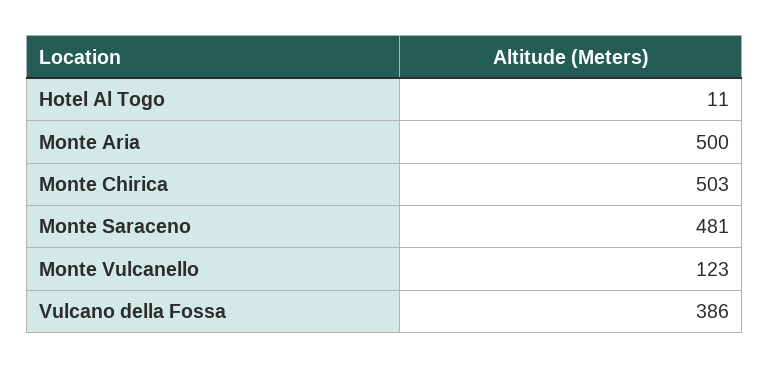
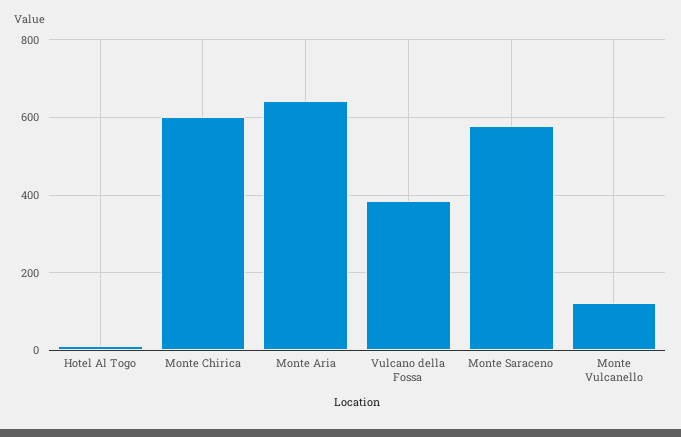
Monte Aria: 500 -> 640
Monte Chirica: 503 -> 600
Monte Saraceno: 481 -> 580

